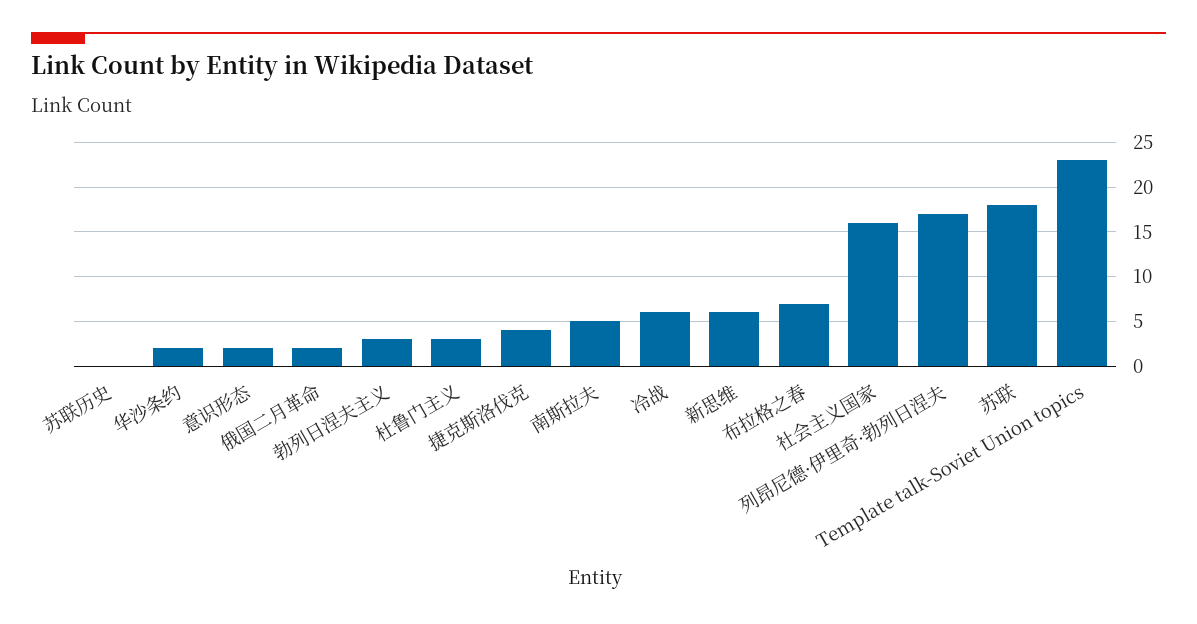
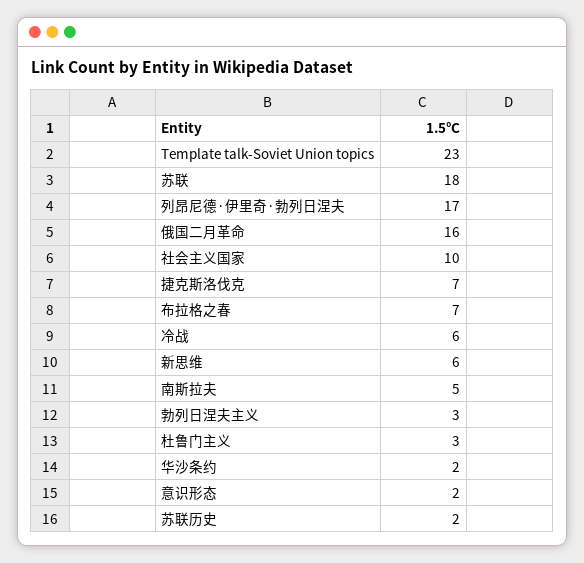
苏联历史: 0 -> 2
俄国二月革命: 2 -> 16
捷克斯洛伐克: 4 -> 7
社会主义国家: 16 -> 10

